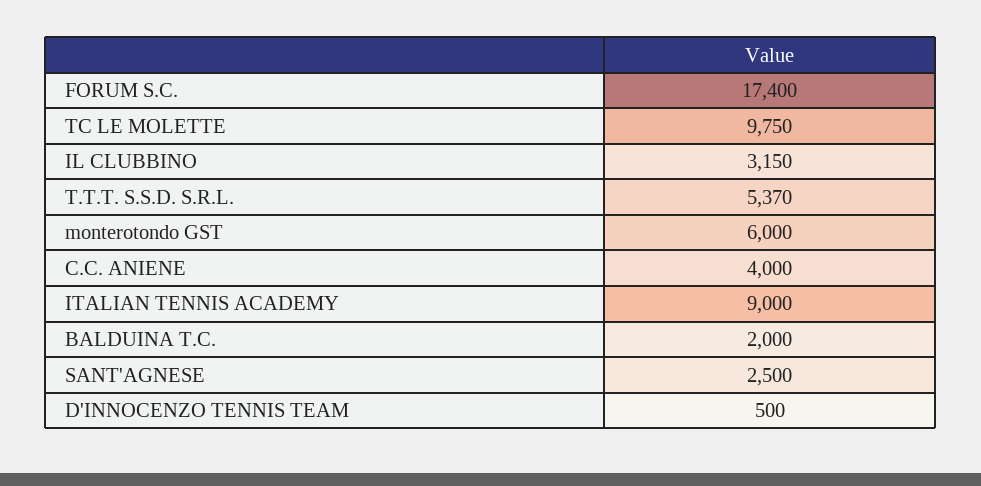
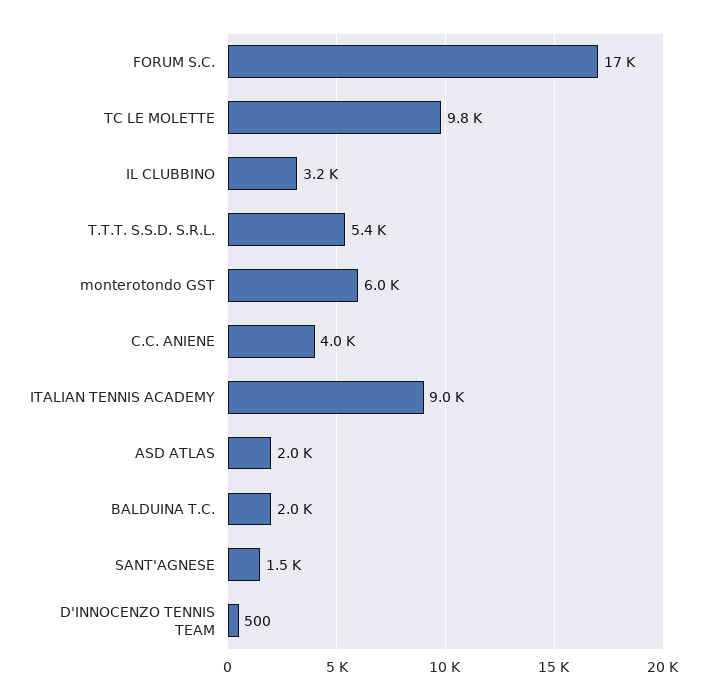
SANT'AGNESE: 2500 -> 1500
ASD ATLAS: none -> 2000

